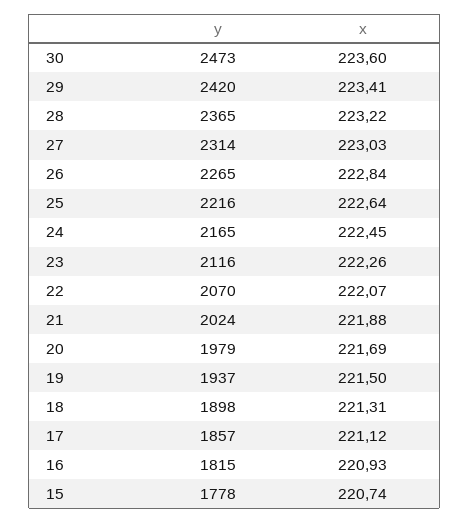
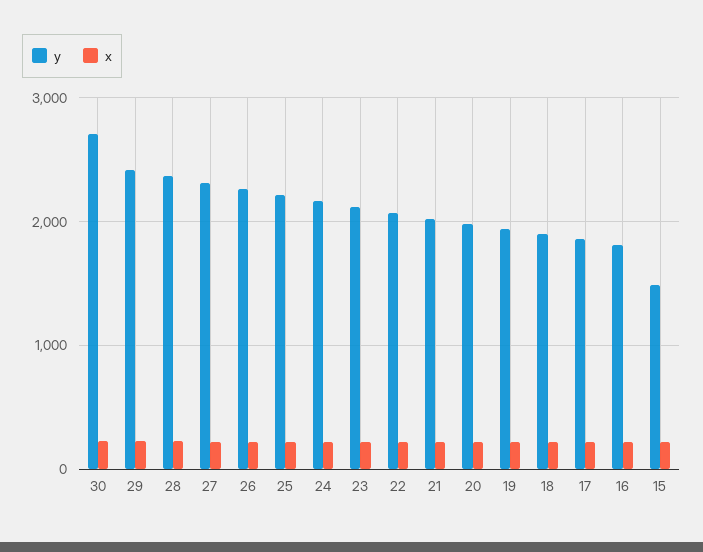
y, 30: 2473 -> 2700
y, 15: 1778 -> 1500

